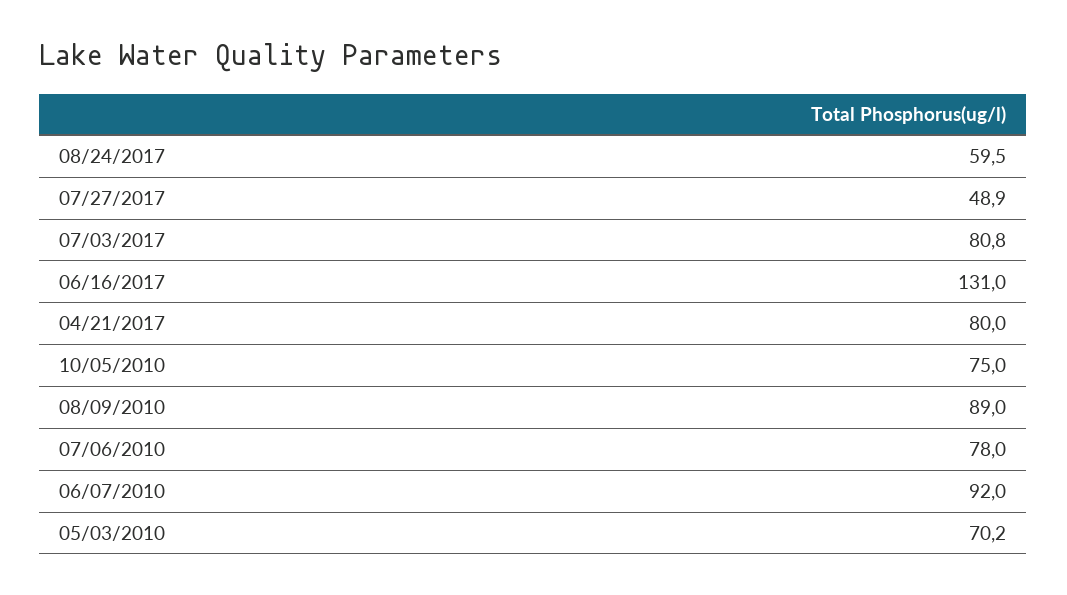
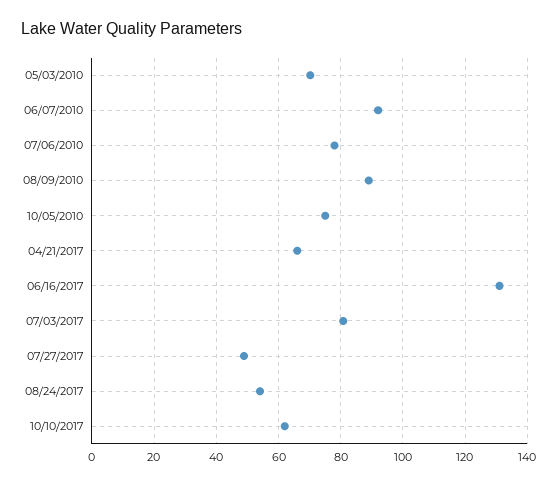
08/24/2017: 59.5 -> 54
04/21/2017: 80 -> 66
10/10/2017: none -> 62

